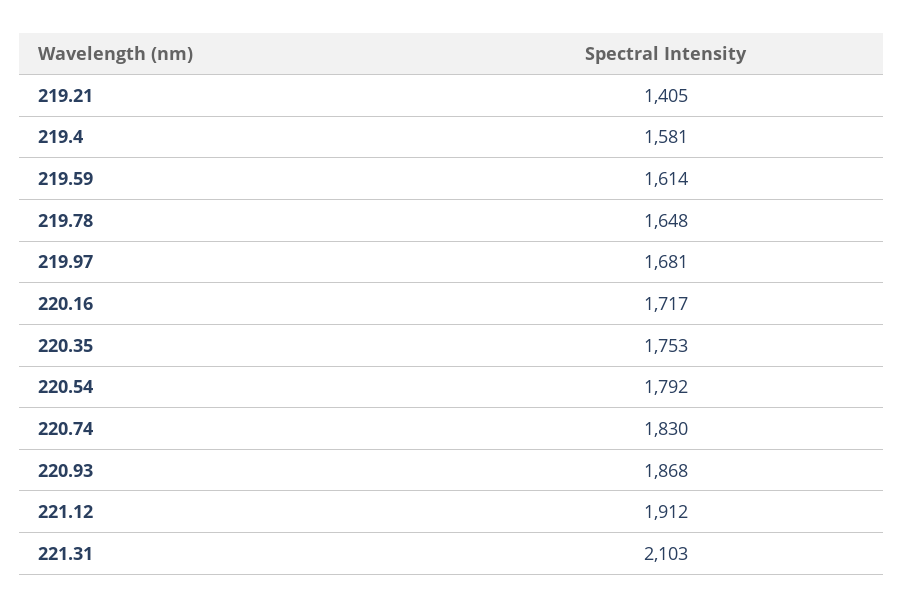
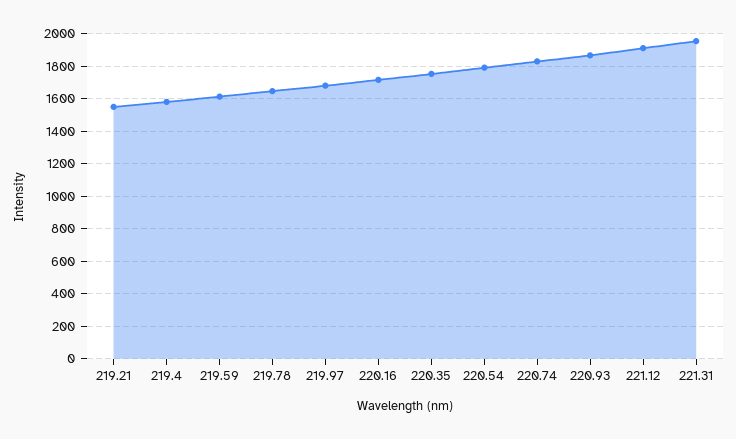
219.21: 1405 -> 1550
221.31: 2103 -> 1950

